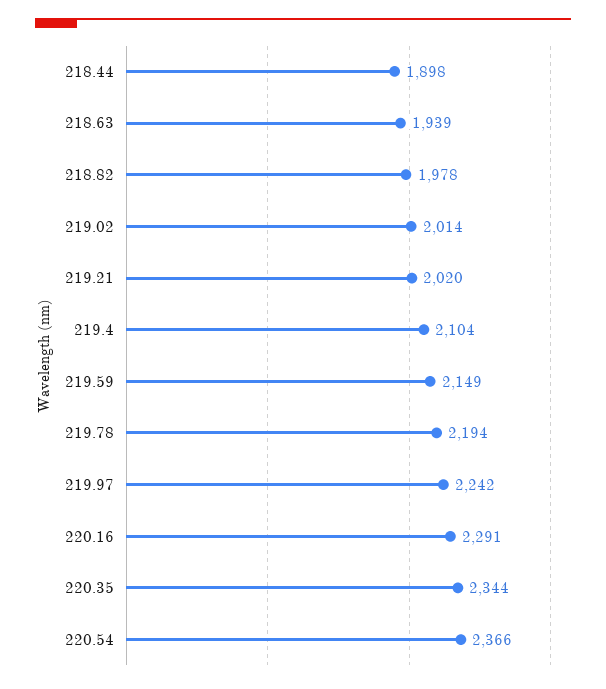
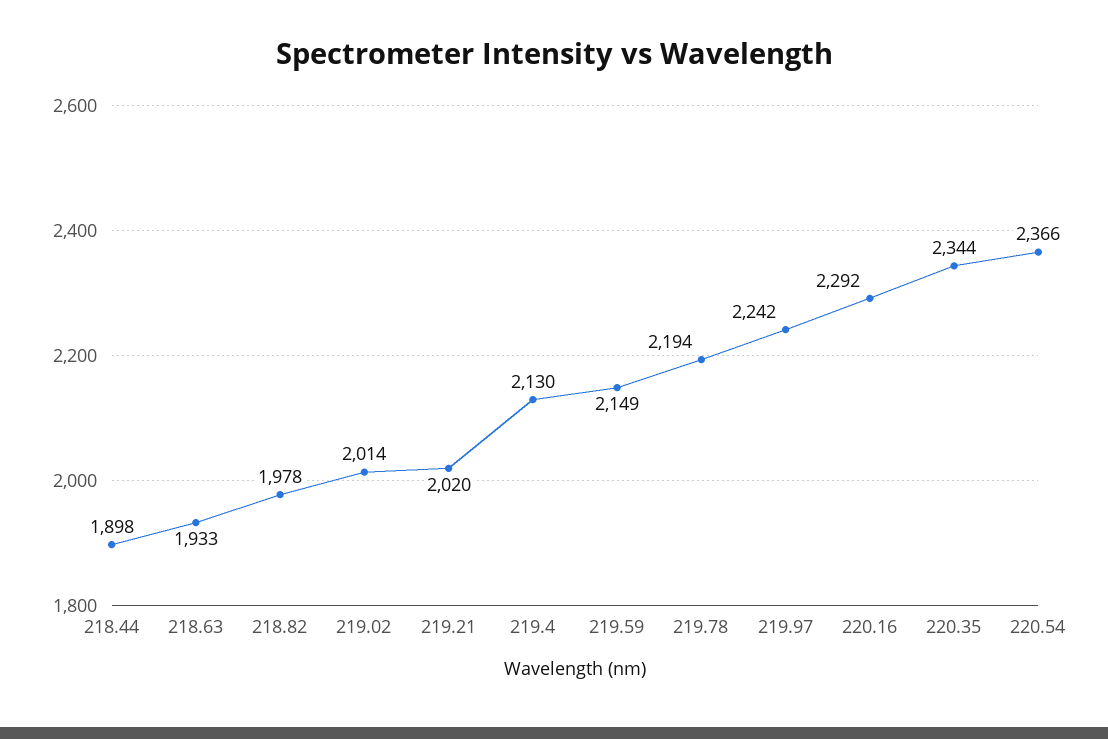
218.63: 1939 -> 1933
219.4: 2104 -> 2130
220.16: 2291 -> 2292

